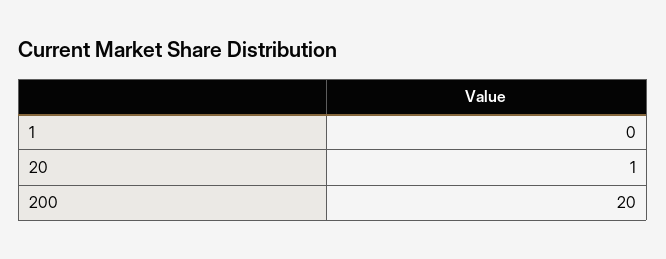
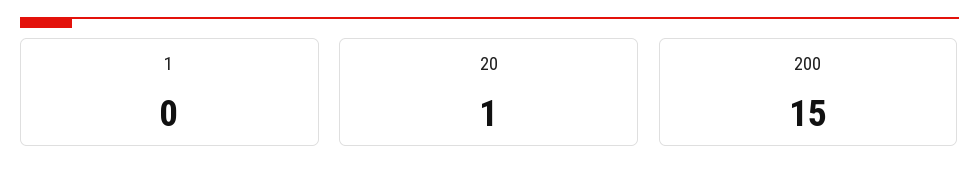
200: 20 -> 15

